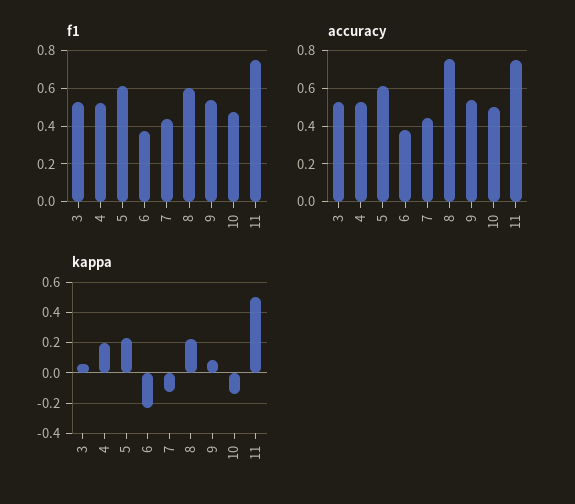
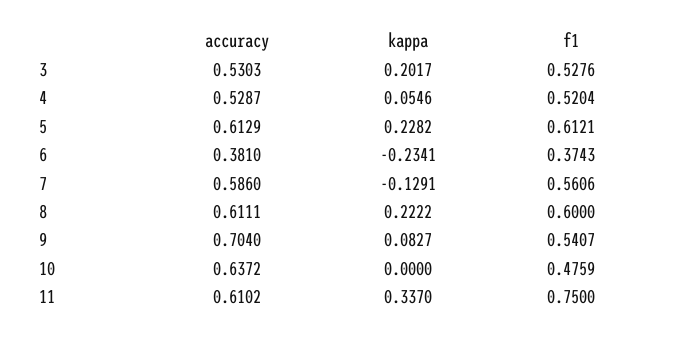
f1, 7: 0.45 -> 0.5606
accuracy, 7: 0.45 -> 0.586
accuracy, 8: 0.75 -> 0.6111
accuracy, 9: 0.55 -> 0.704
accuracy, 10: 0.5 -> 0.6372
accuracy, 11: 0.75 -> 0.6102
kappa, 3: 0.05 -> 0.2017
kappa, 4: 0.2 -> 0.0546
kappa, 10: -0.15 -> 0
kappa, 11: 0.5 -> 0.337

